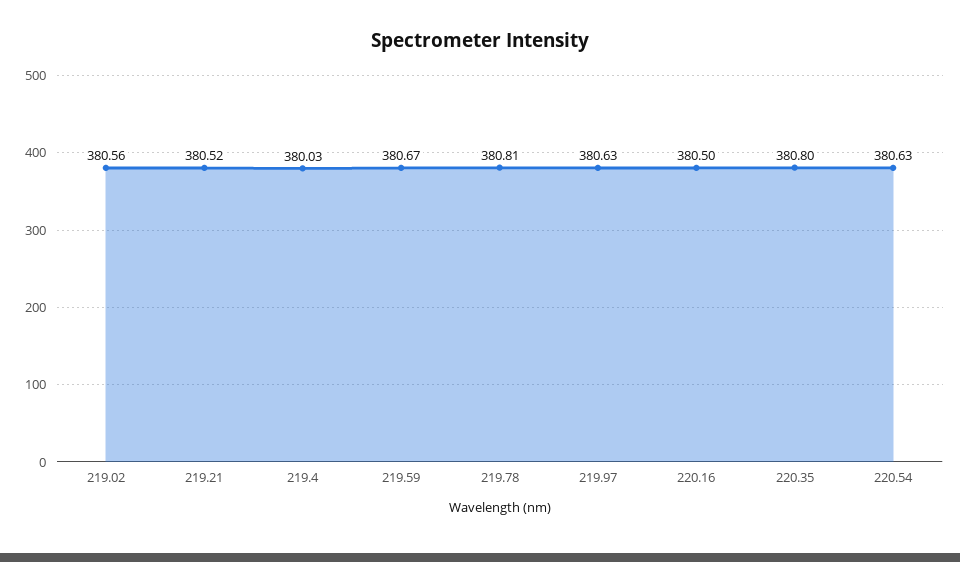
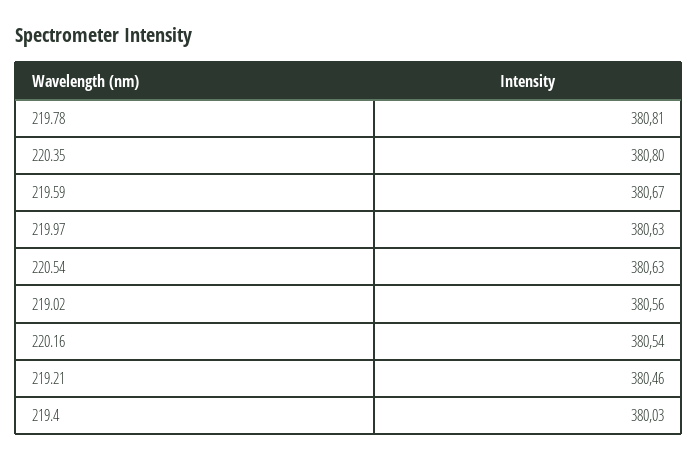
219.21: 380.52 -> 380.46
220.16: 380.5 -> 380.54

